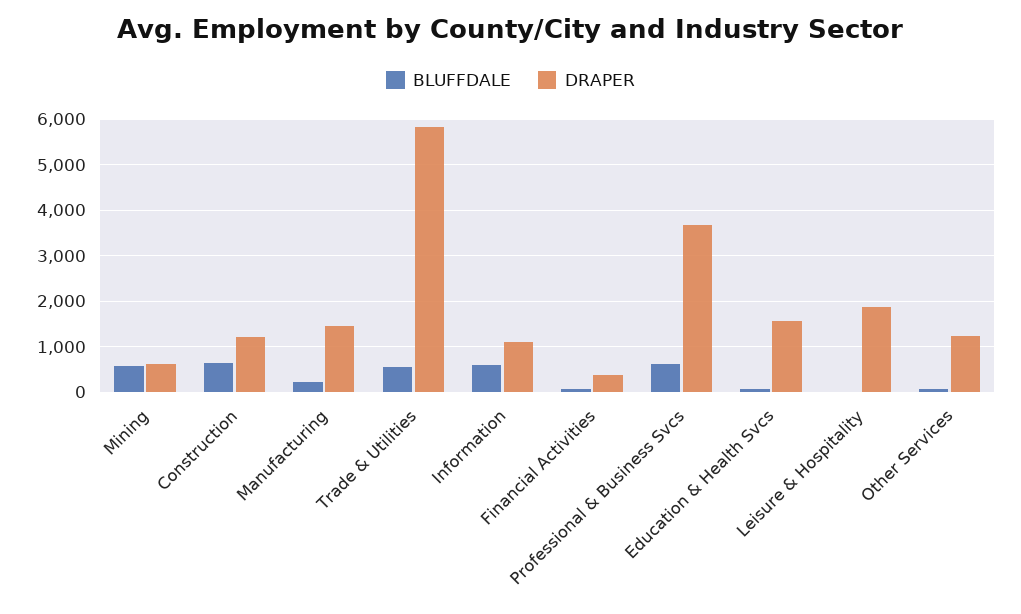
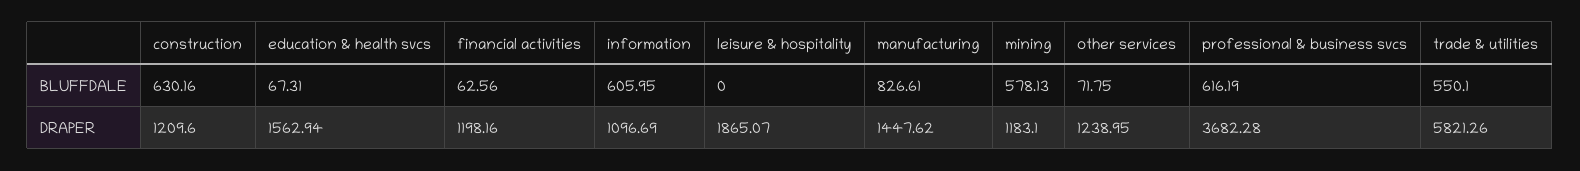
DRAPER, Mining: 600 -> 1183.1
BLUFFDALE, Manufacturing: 200 -> 826.61
DRAPER, Financial Activities: 400 -> 1198.16

